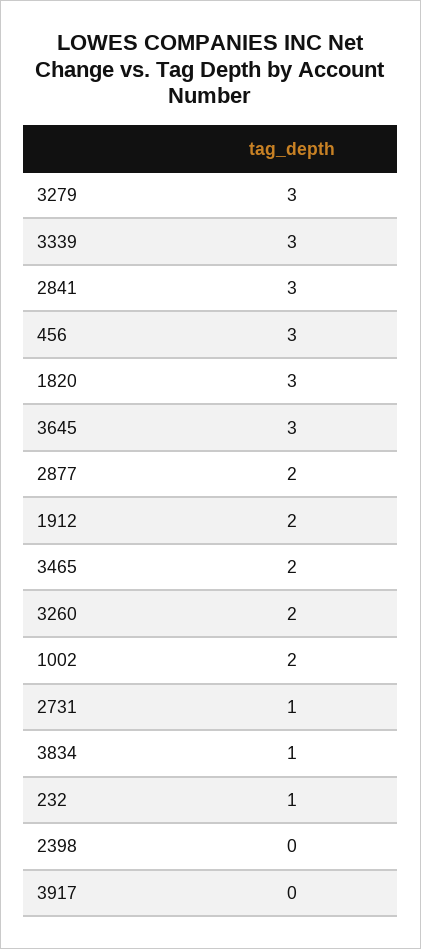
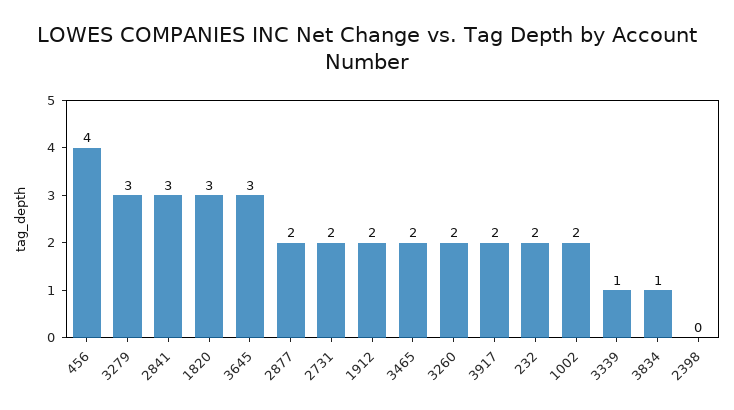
3339: 3 -> 1
456: 3 -> 4
2731: 1 -> 2
232: 1 -> 2
3917: 0 -> 2

